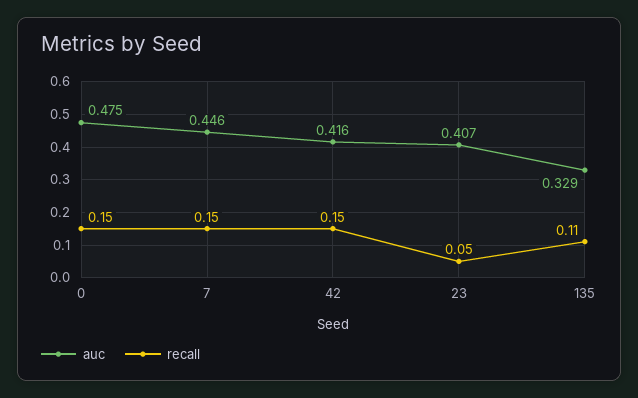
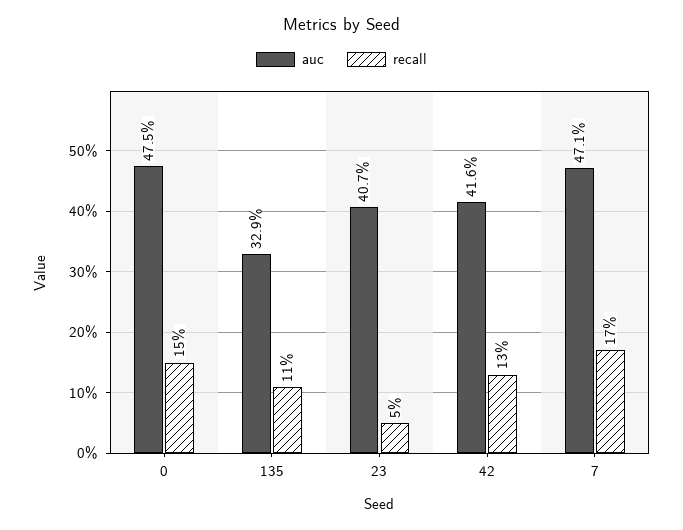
auc, 7: 0.446 -> 0.471
recall, 7: 0.15 -> 0.17
recall, 42: 0.15 -> 0.13

